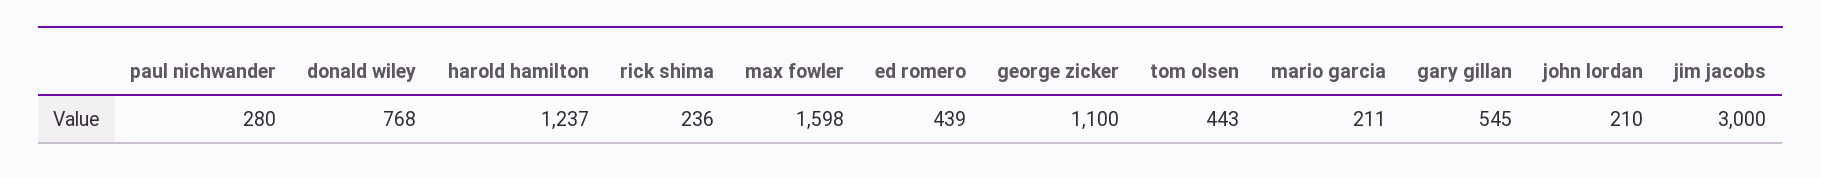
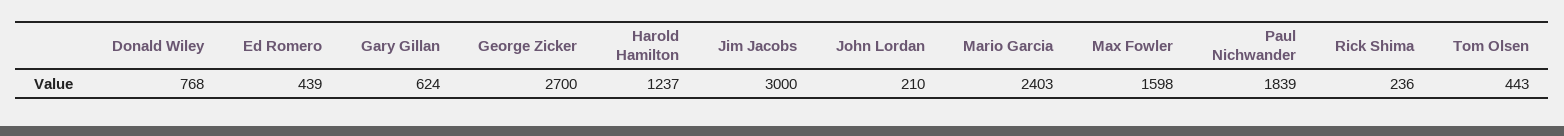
paul nichwander: 280 -> 1839
george zicker: 1100 -> 2700
mario garcia: 211 -> 2403
gary gillan: 545 -> 624

